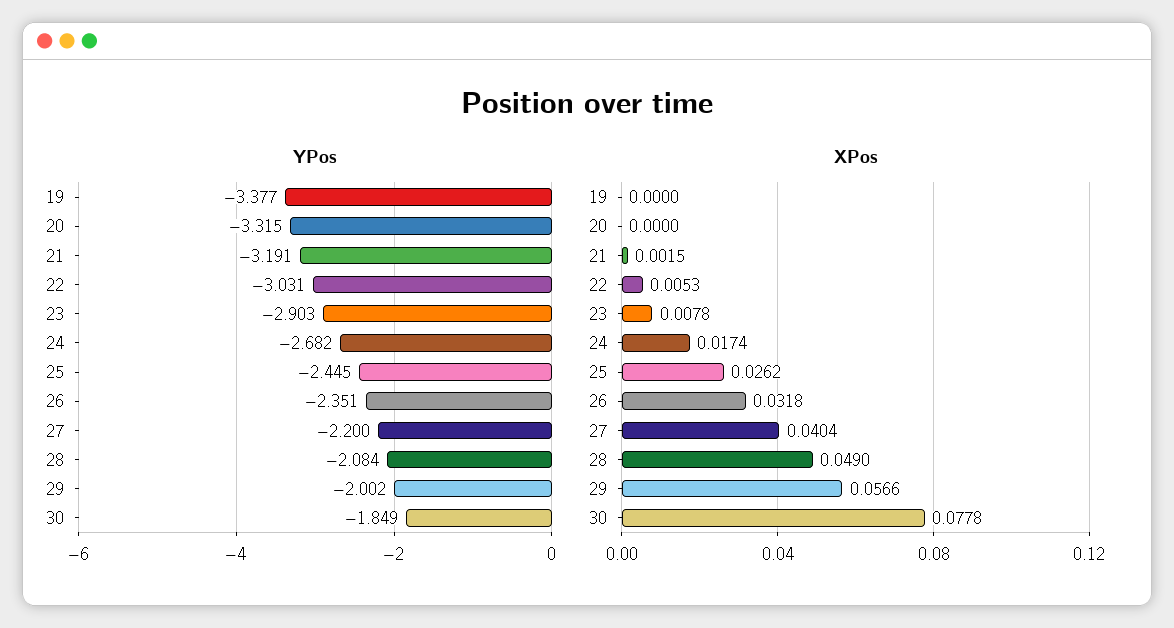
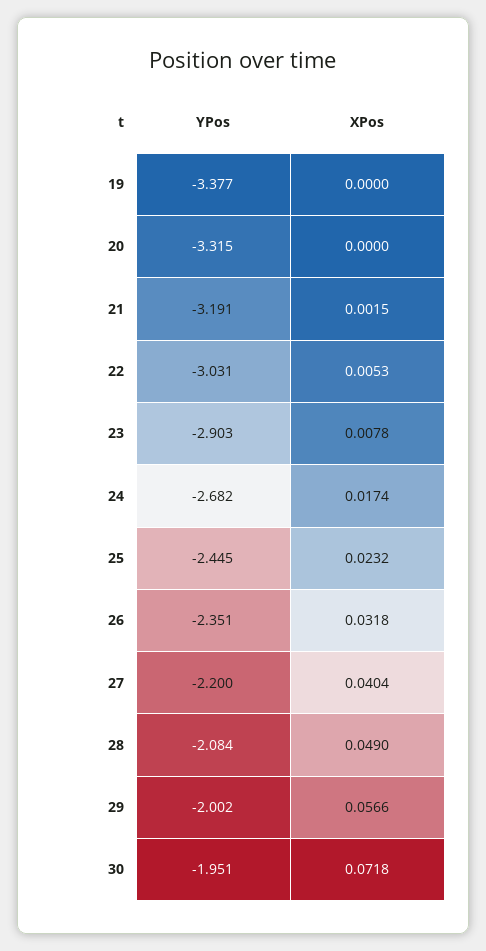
YPos, 30: -1.849 -> -1.951
XPos, 25: 0.0262 -> 0.0232
XPos, 30: 0.0778 -> 0.0718

